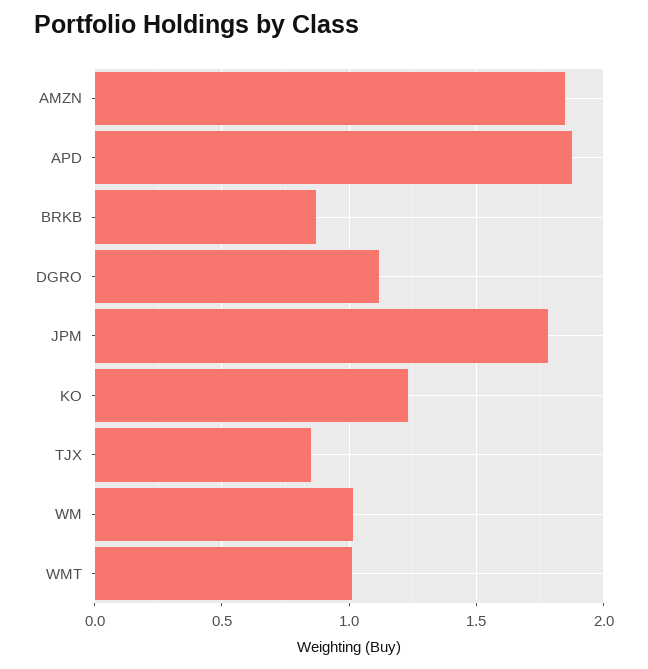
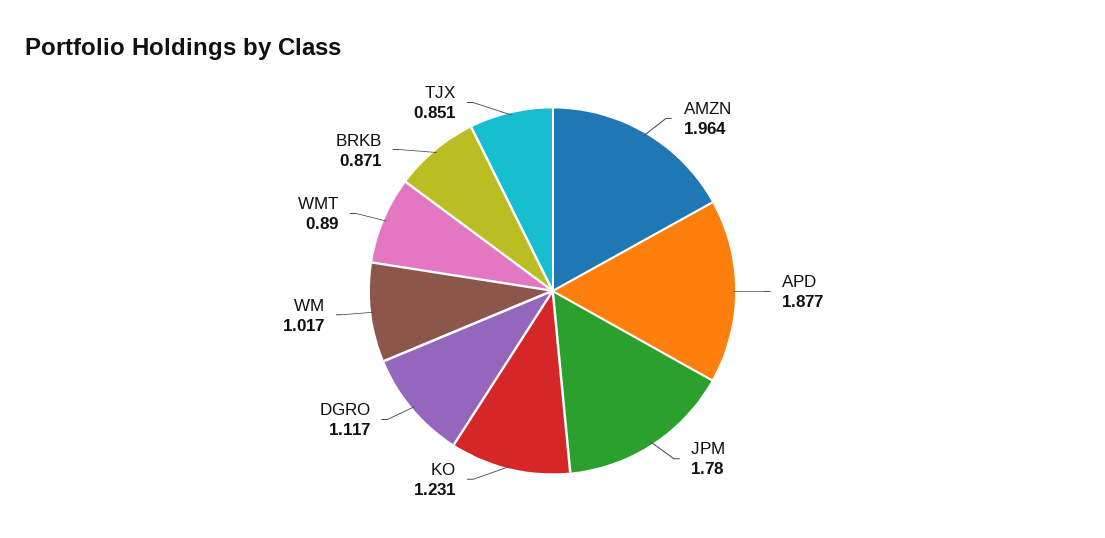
AMZN: 1.85 -> 1.964
WMT: 1 -> 0.89

